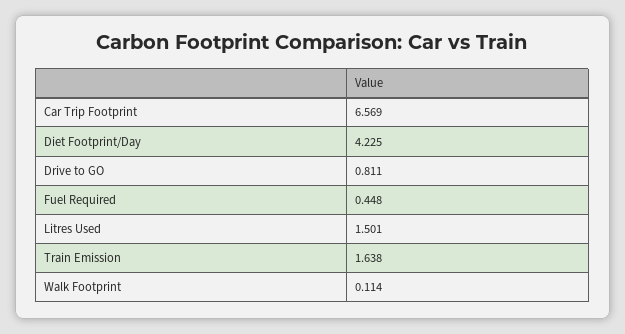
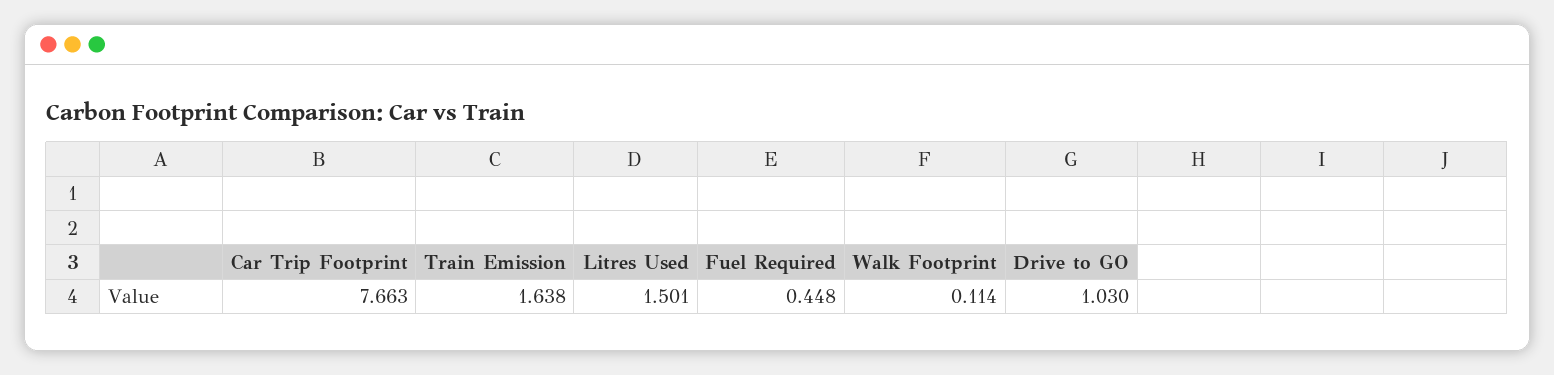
Car Trip Footprint: 6.569 -> 7.663
Diet Footprint/Day: 4.225 -> none
Drive to GO: 0.811 -> 1.03

